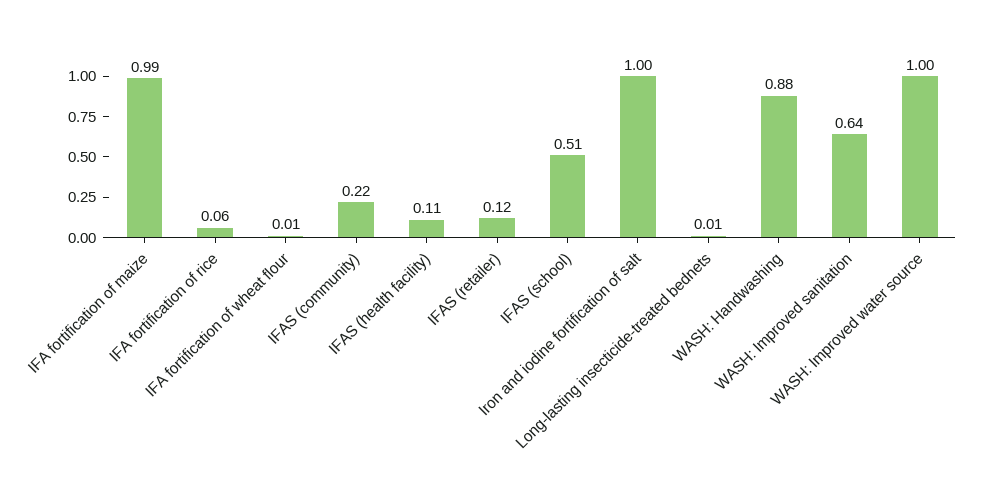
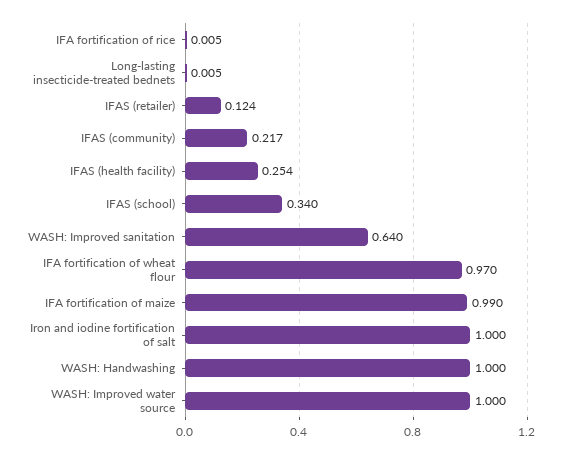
IFA fortification of rice: 0.06 -> 0.005
IFA fortification of wheat flour: 0.01 -> 0.97
IFAS (health facility): 0.11 -> 0.254
IFAS (school): 0.51 -> 0.34
WASH: Handwashing: 0.88 -> 1

